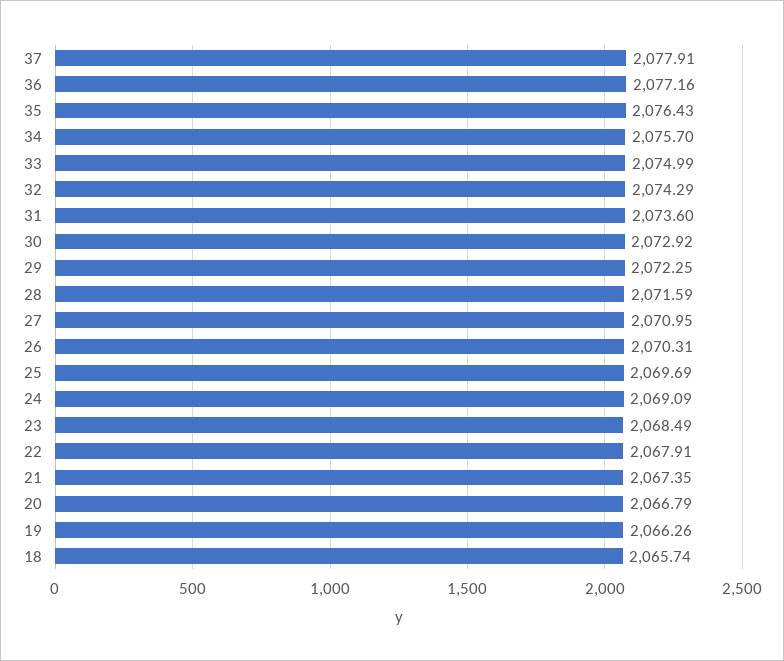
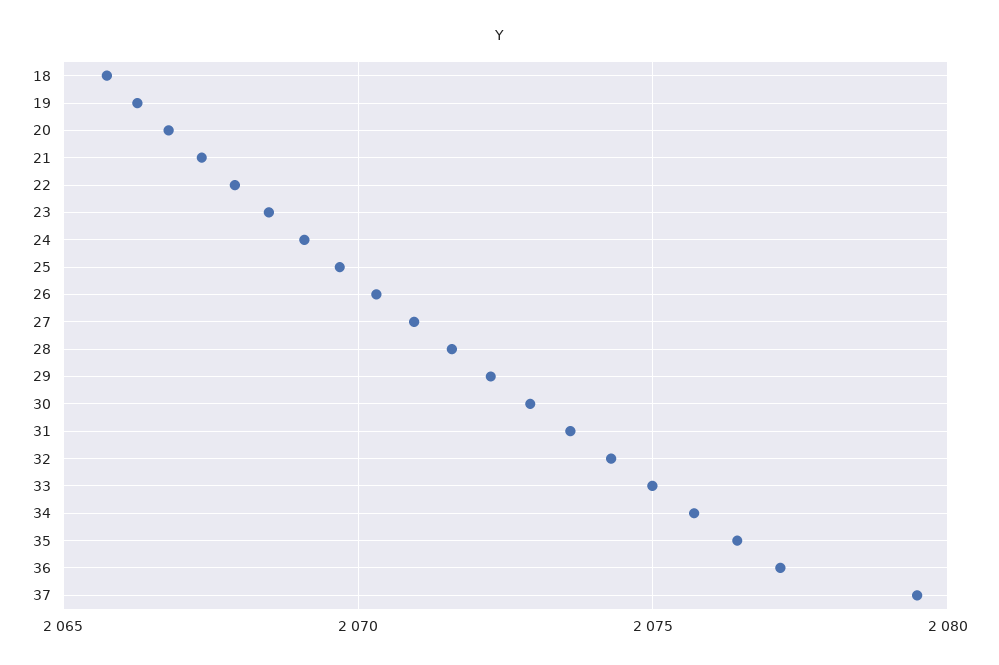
37: 2077.91 -> 2079.5

